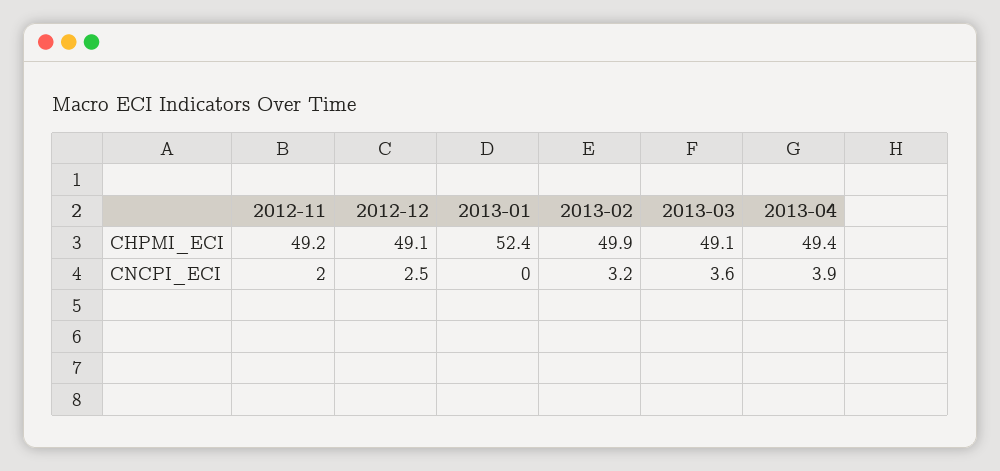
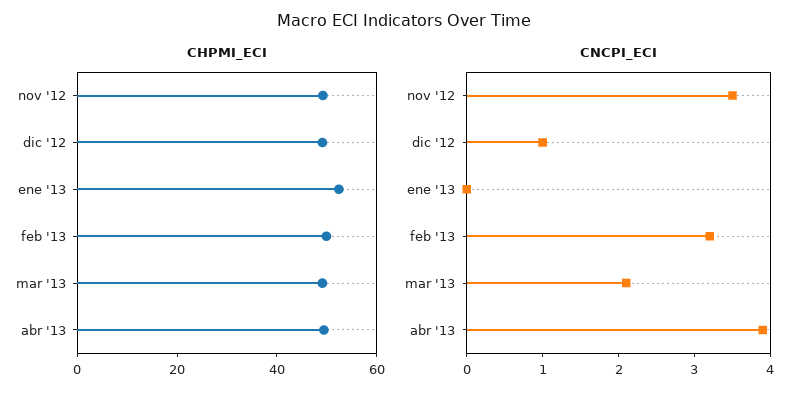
CNCPI_ECI, 2012-11: 2 -> 3.5
CNCPI_ECI, 2012-12: 2.5 -> 1
CNCPI_ECI, 2013-03: 3.6 -> 2

